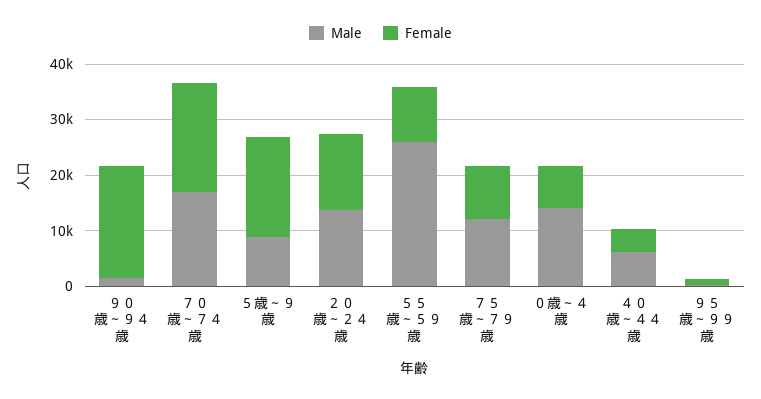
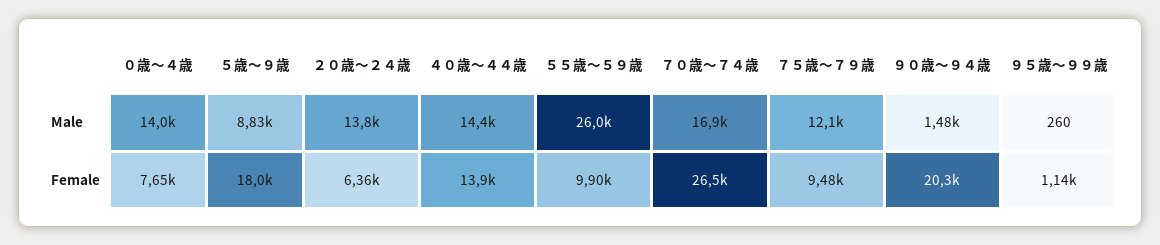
Female, ７０歳～７４歳: 20000 -> 26500
Female, ２０歳～２４歳: 14000 -> 6360
Male, ４０歳～４４歳: 6000 -> 14400
Female, ４０歳～４４歳: 4000 -> 13900

